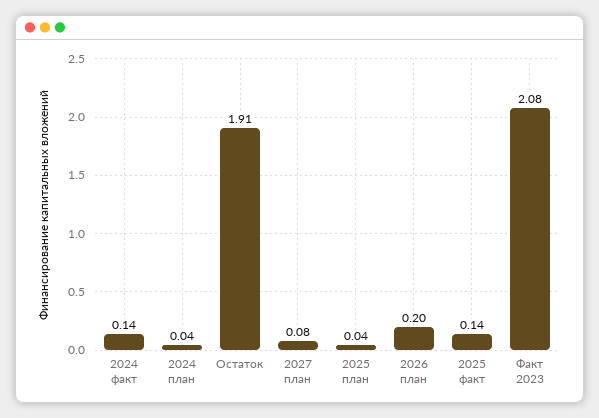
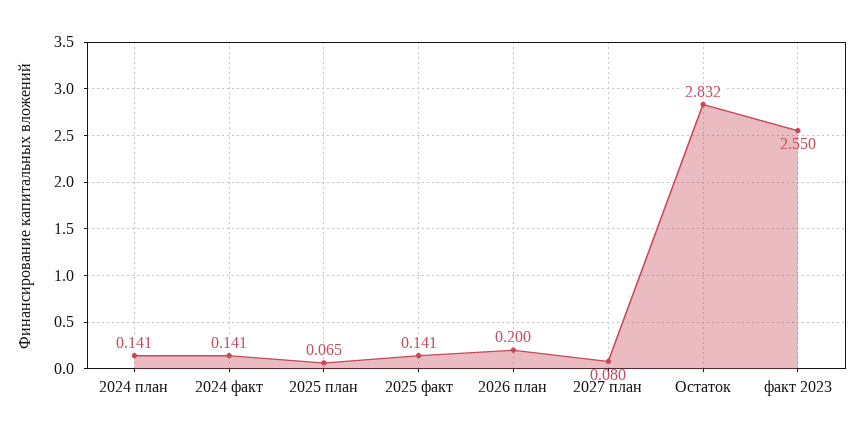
2024 план: 0.04 -> 0.141
Остаток: 1.91 -> 2.832
2025 план: 0.04 -> 0.065
Факт 2023: 2.08 -> 2.55

